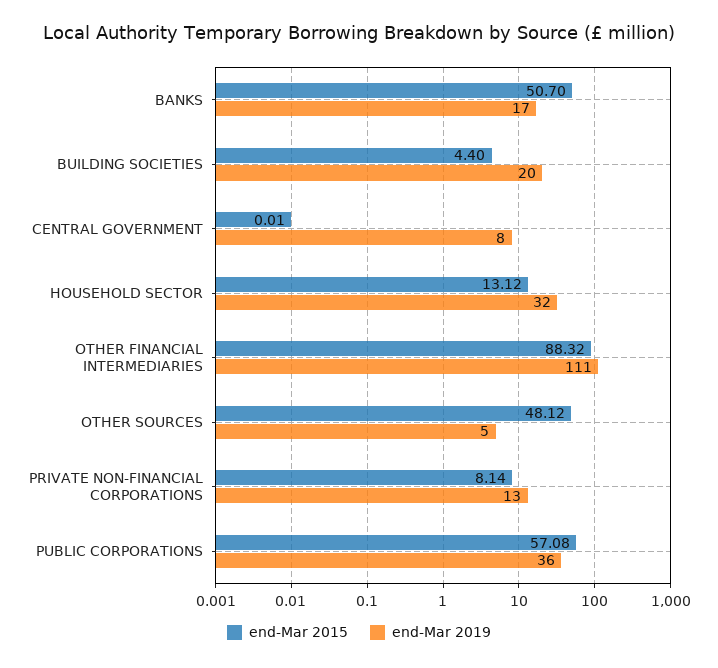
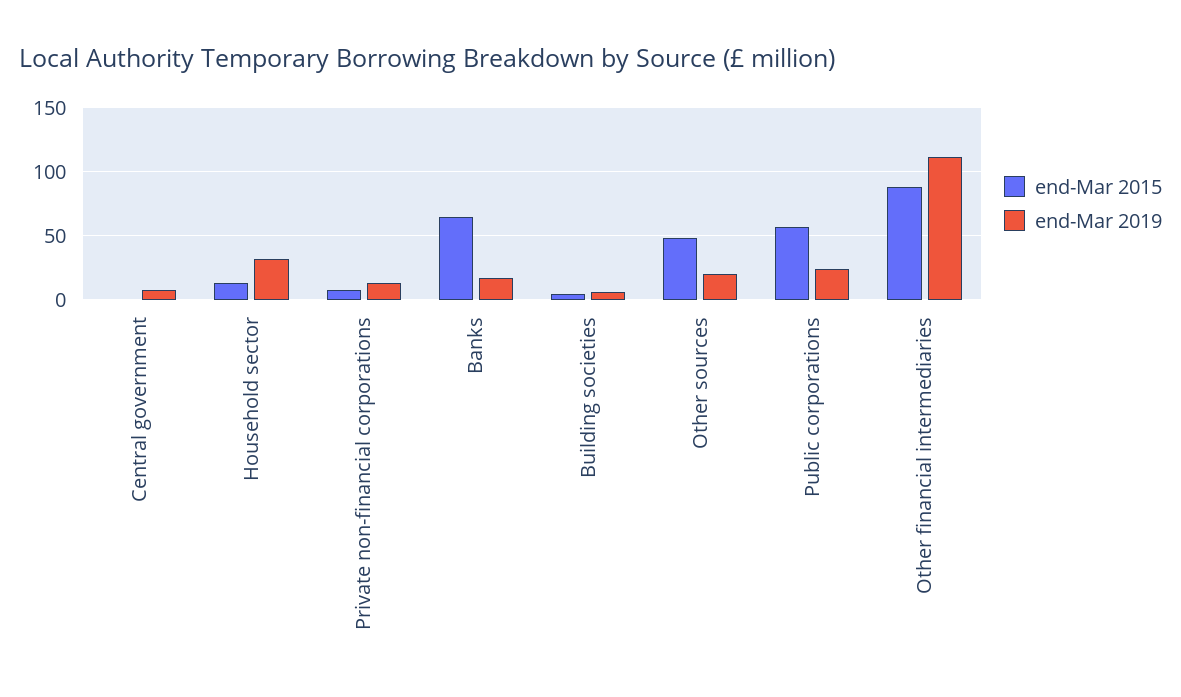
end-Mar 2015, BANKS: 50.7 -> 65
end-Mar 2019, BUILDING SOCIETIES: 20 -> 5
end-Mar 2019, OTHER SOURCES: 5 -> 20
end-Mar 2019, PUBLIC CORPORATIONS: 36 -> 25

